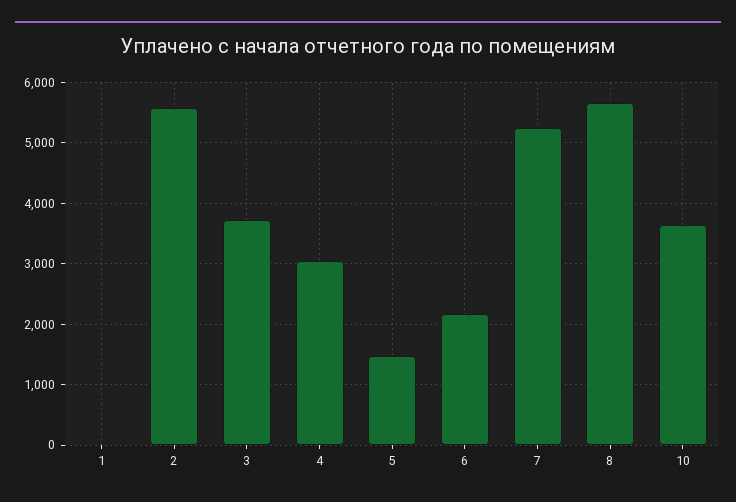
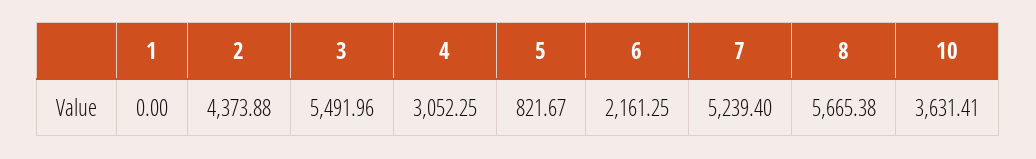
2: 5600 -> 4373.88
3: 3700 -> 5491.96
5: 1500 -> 821.67

